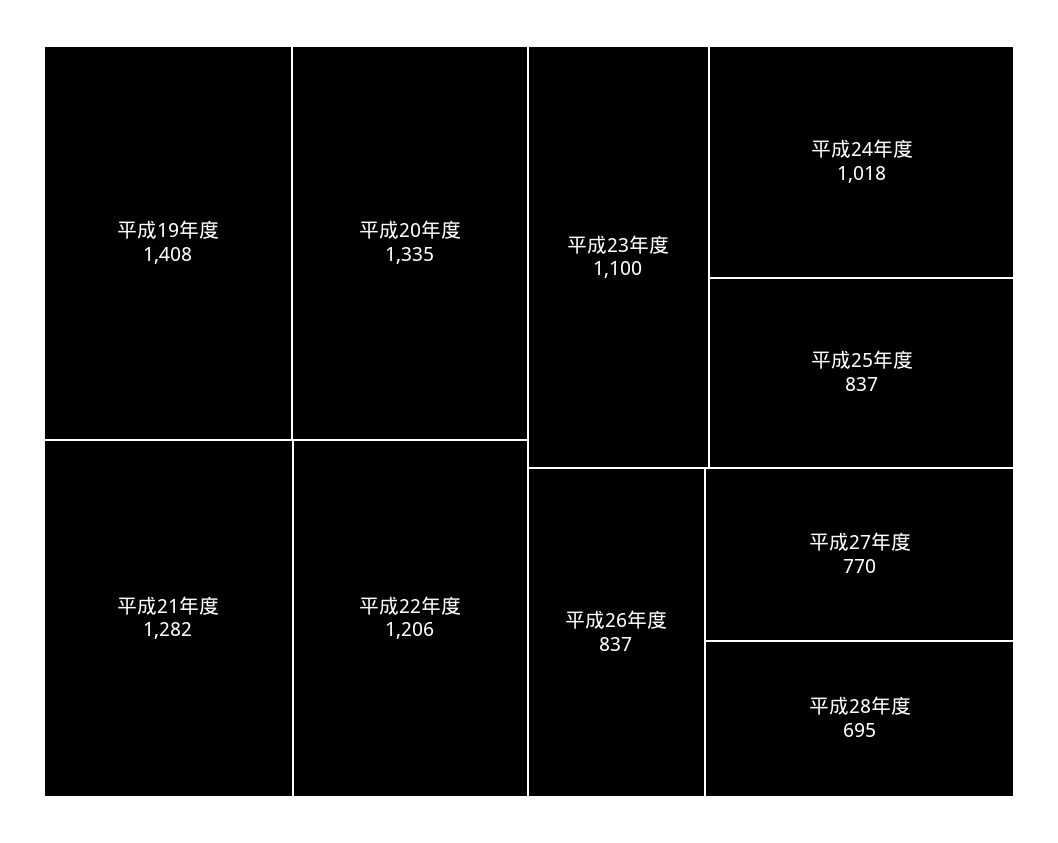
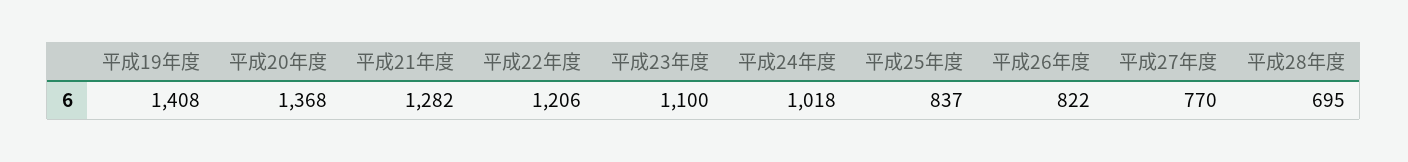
平成20年度: 1335 -> 1368
平成26年度: 837 -> 822

